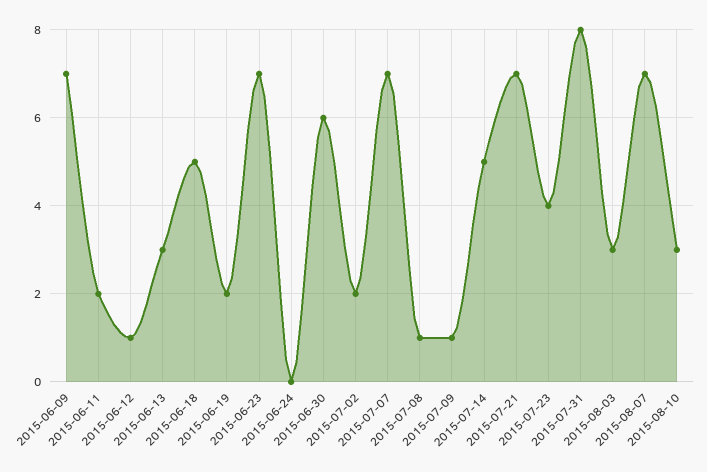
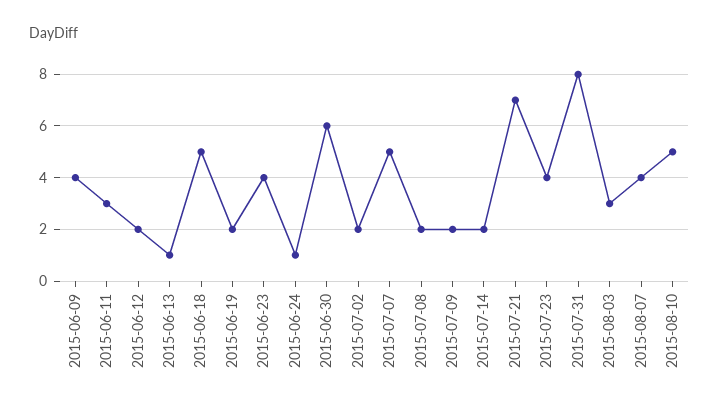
2015-06-09: 7 -> 4
2015-06-11: 2 -> 3
2015-06-12: 1 -> 2
2015-06-13: 3 -> 1
2015-06-23: 7 -> 4
2015-06-24: 0 -> 1
2015-07-07: 7 -> 5
2015-07-08: 1 -> 2
2015-07-09: 1 -> 2
2015-07-14: 5 -> 2
2015-08-07: 7 -> 4
2015-08-10: 3 -> 5

